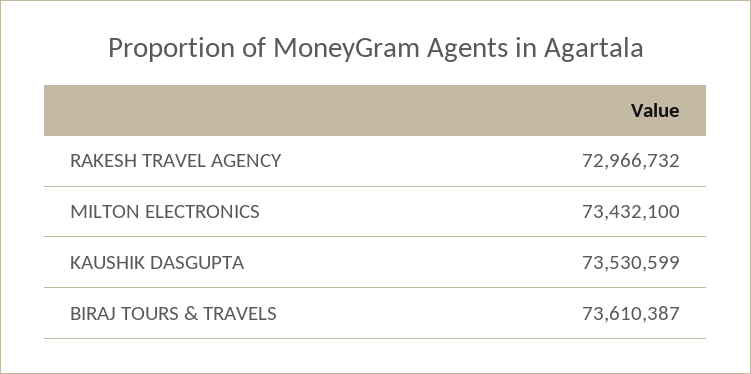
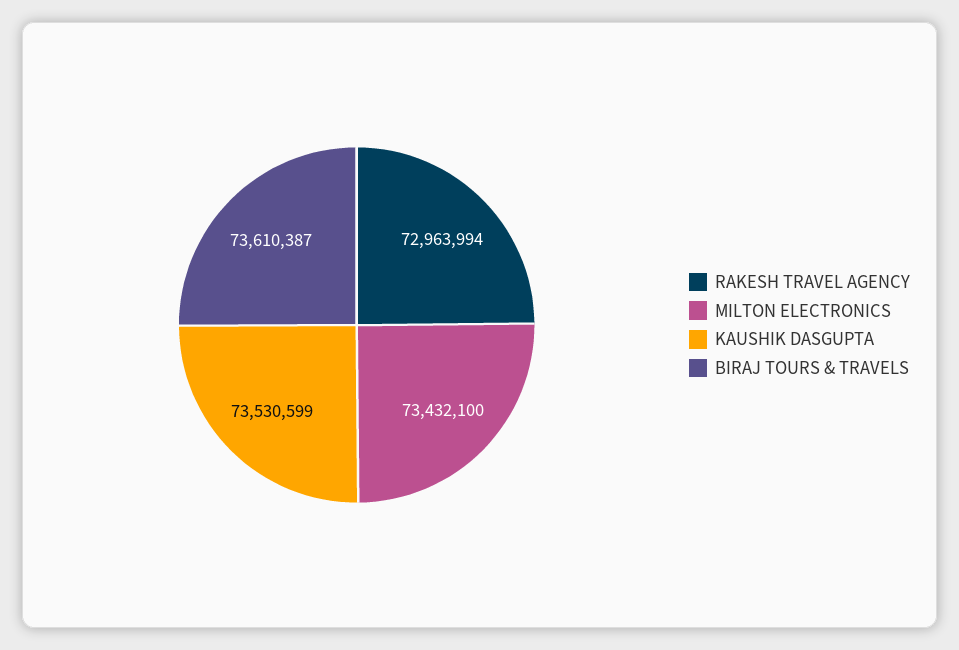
RAKESH TRAVEL AGENCY: 72966732 -> 72963994

